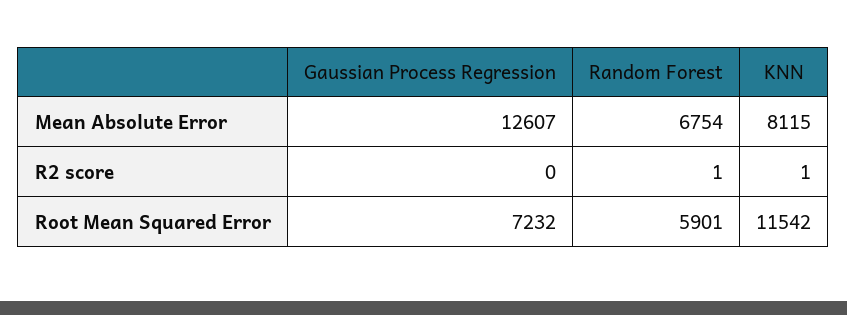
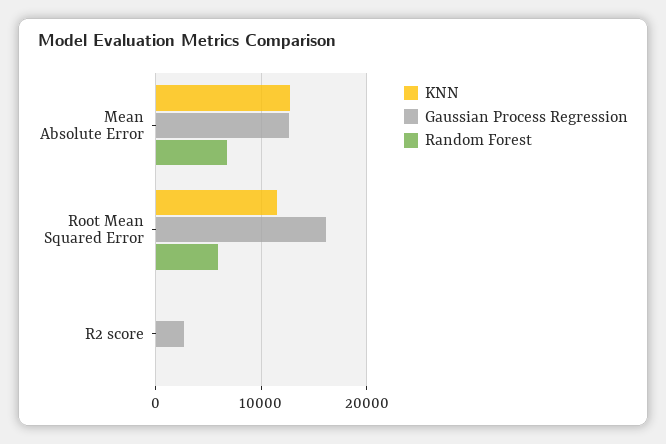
KNN, Mean Absolute Error: 8115 -> 13000
Gaussian Process Regression, R2 score: 0 -> 3000
Gaussian Process Regression, Root Mean Squared Error: 7232 -> 16000

